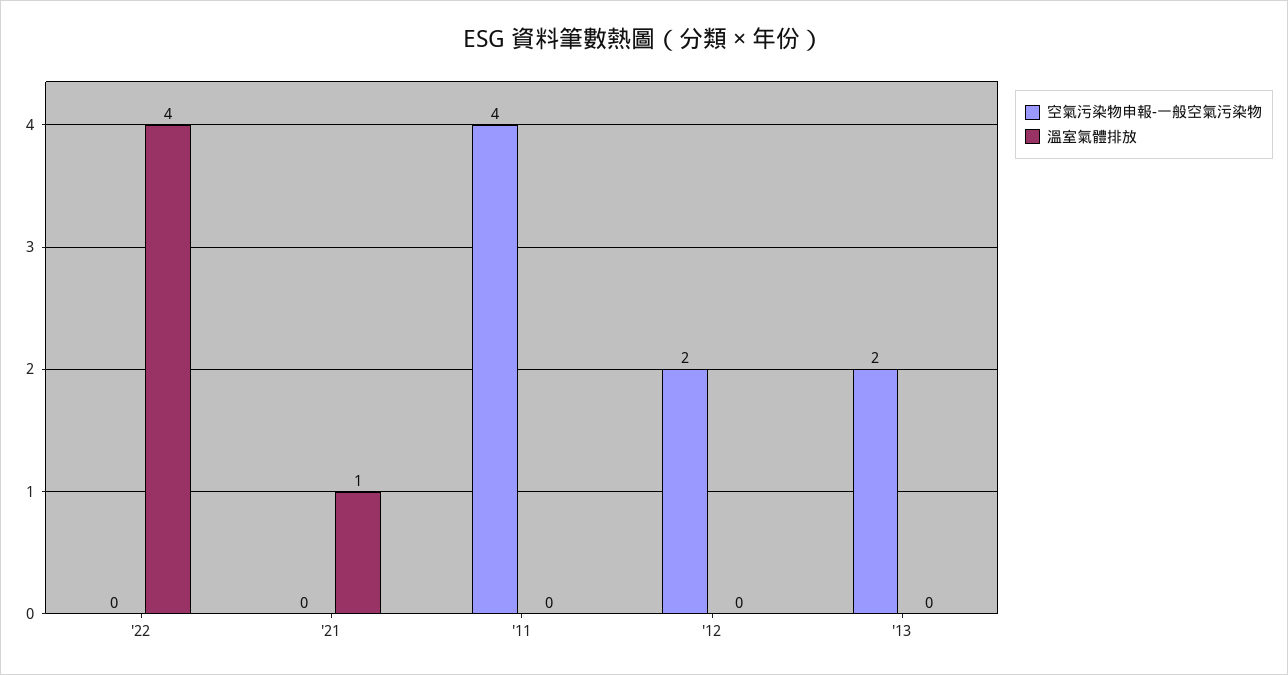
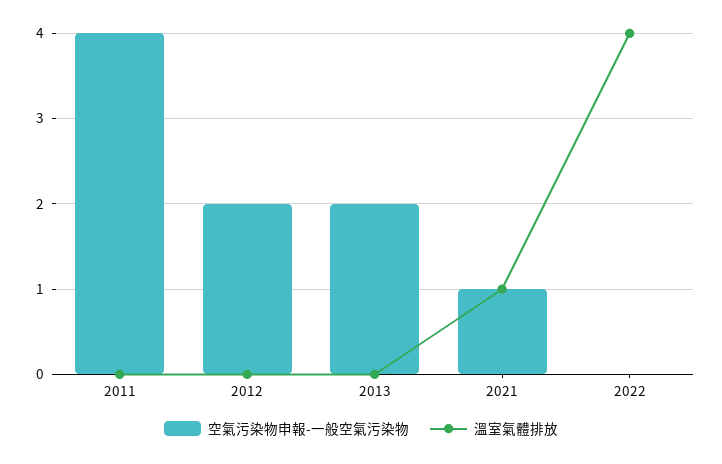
空氣污染物申報-一般空氣污染物, '21: 0 -> 1

